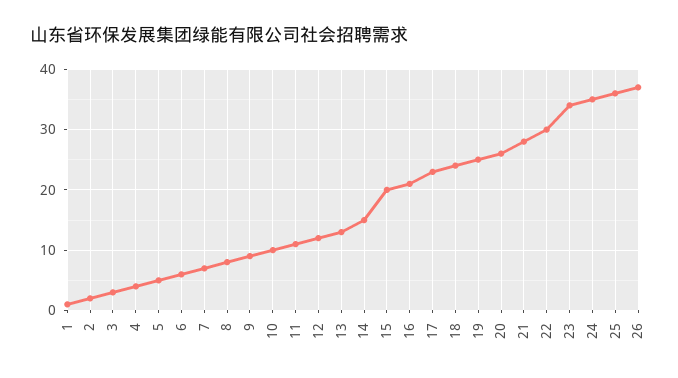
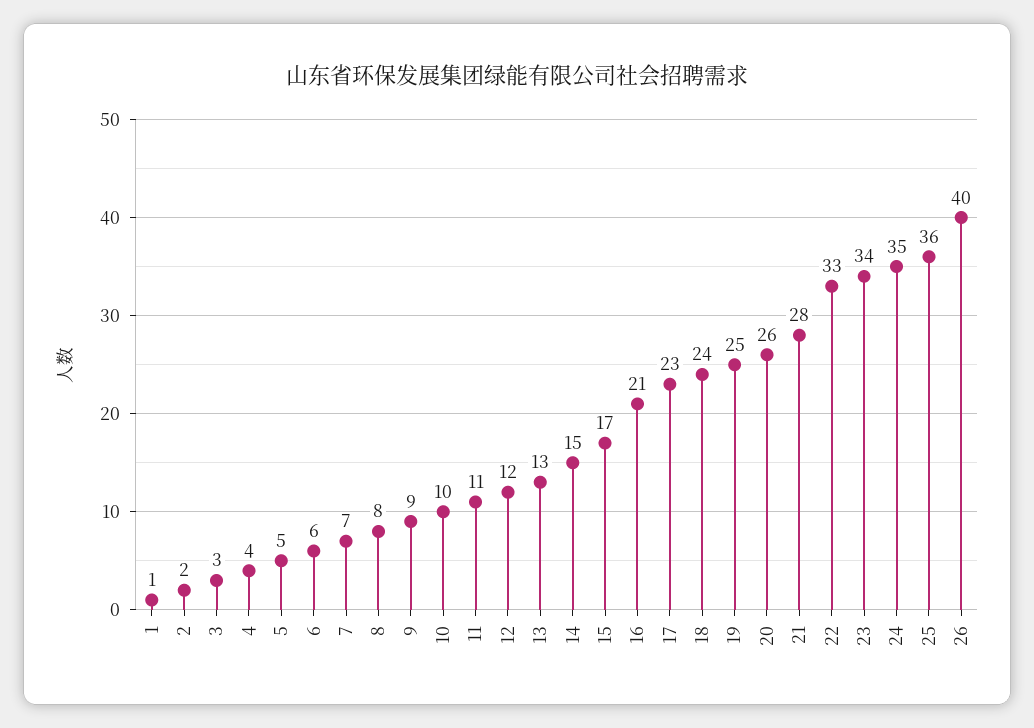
15: 20 -> 17
22: 30 -> 33
26: 37 -> 40

